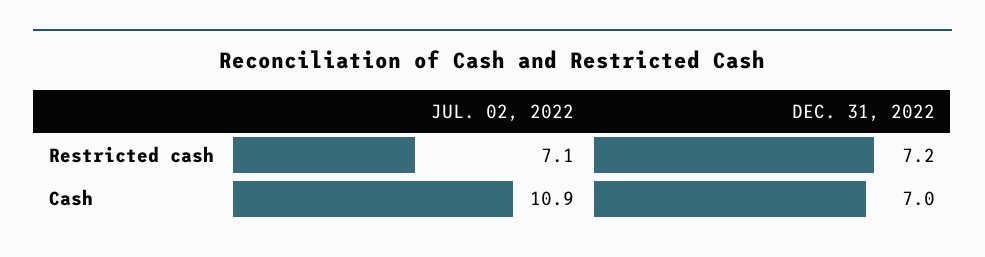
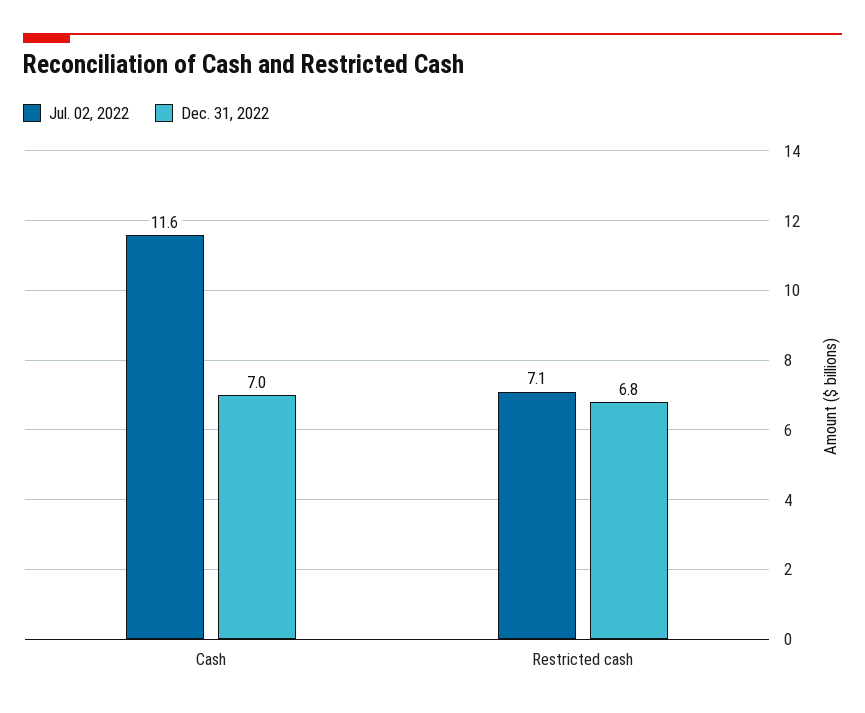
DEC. 31, 2022, Restricted cash: 7.2 -> 6.8
JUL. 02, 2022, Cash: 10.9 -> 11.6

